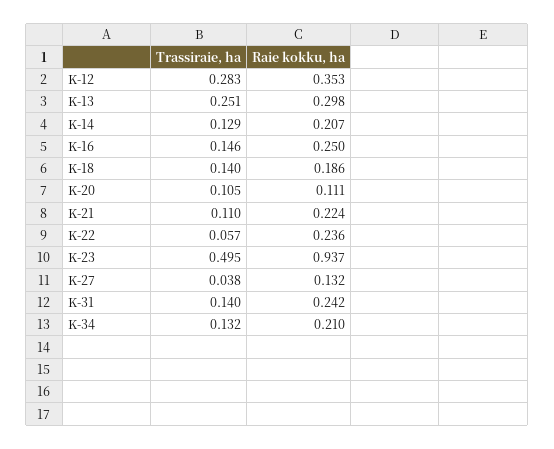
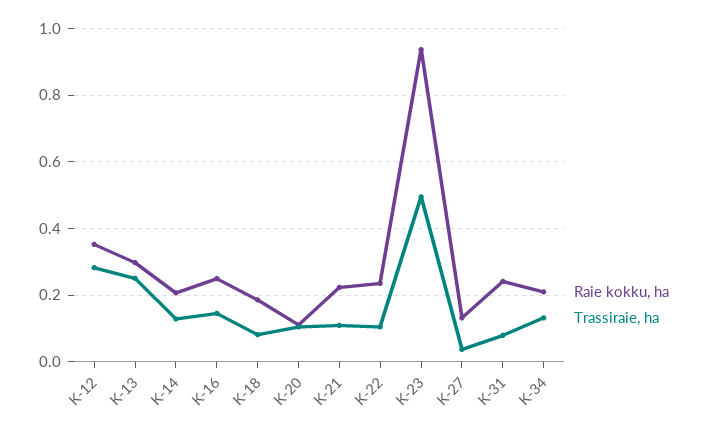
Trassiraie, ha, K-18: 0.14 -> 0.08
Trassiraie, ha, K-22: 0.057 -> 0.1
Trassiraie, ha, K-31: 0.14 -> 0.08

